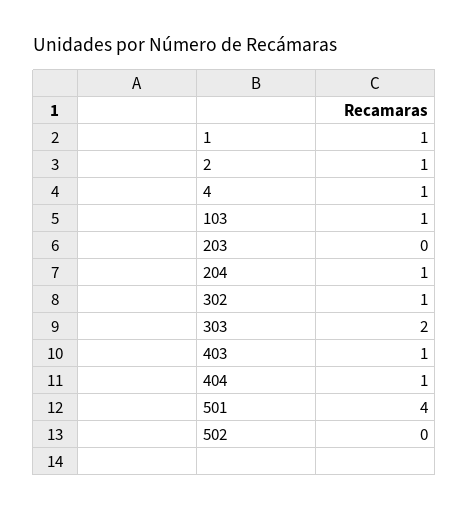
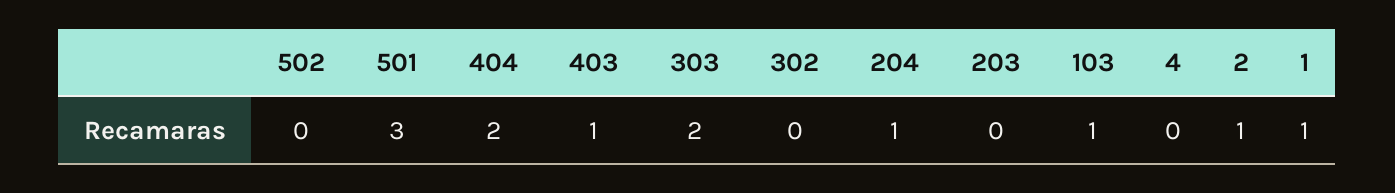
4: 1 -> 0
302: 1 -> 0
404: 1 -> 2
501: 4 -> 3

